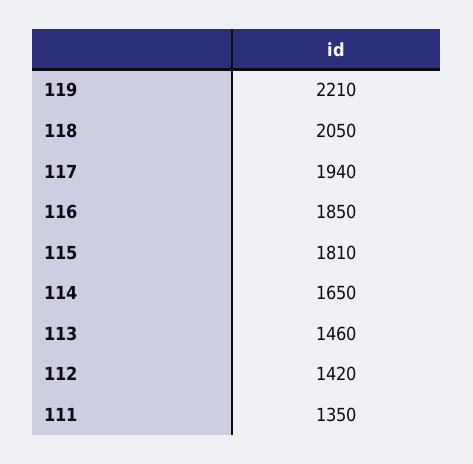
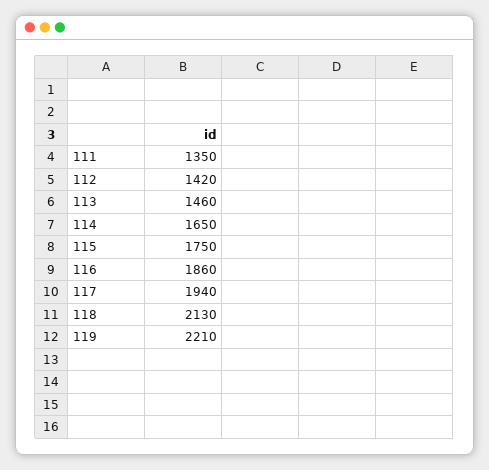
118: 2050 -> 2130
116: 1850 -> 1860
115: 1810 -> 1750

